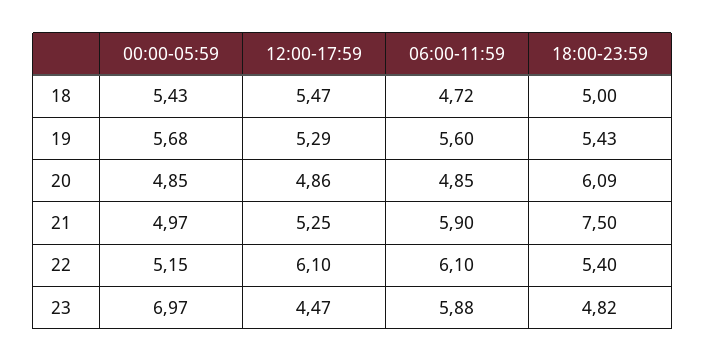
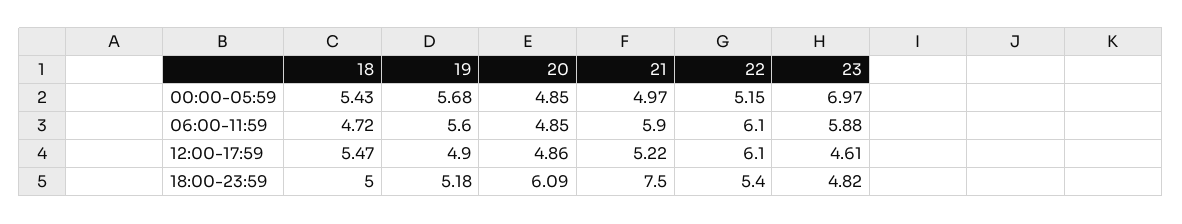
12:00-17:59, 19: 5.29 -> 4.9
18:00-23:59, 19: 5.43 -> 5.18
12:00-17:59, 21: 5.25 -> 5.22
12:00-17:59, 23: 4.47 -> 4.61

